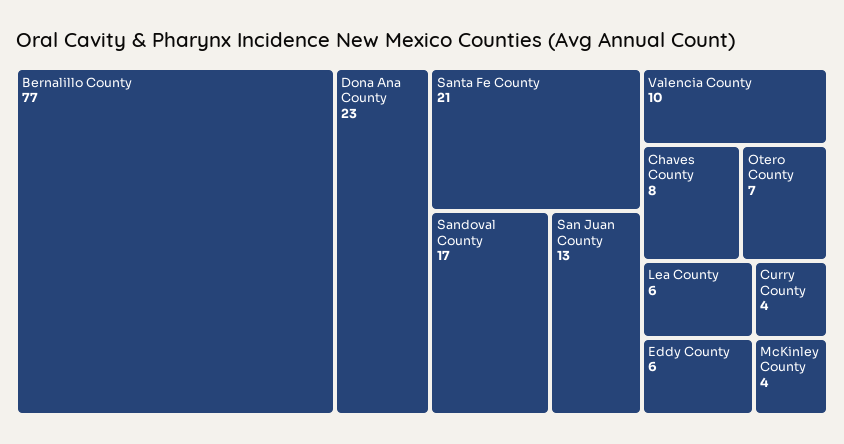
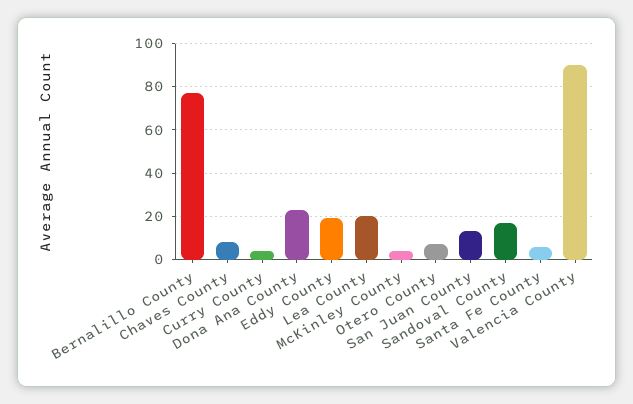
Santa Fe County: 21 -> 5
Valencia County: 10 -> 90
Lea County: 6 -> 20
Eddy County: 6 -> 20

